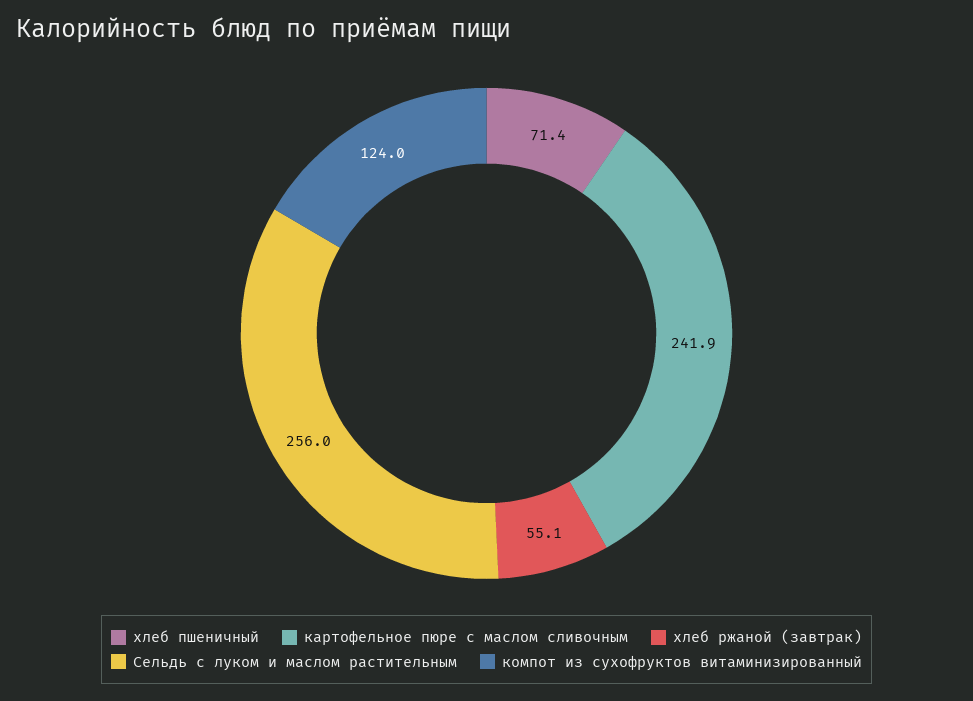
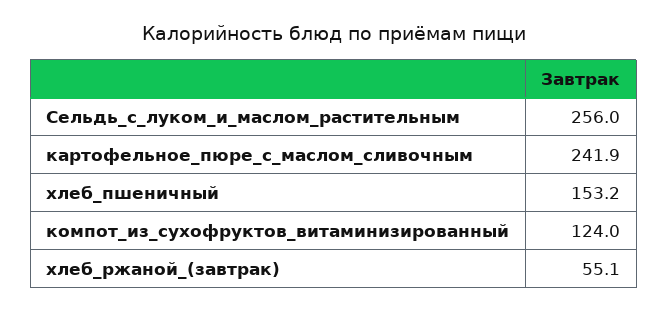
хлеб пшеничный: 71.4 -> 153.2

